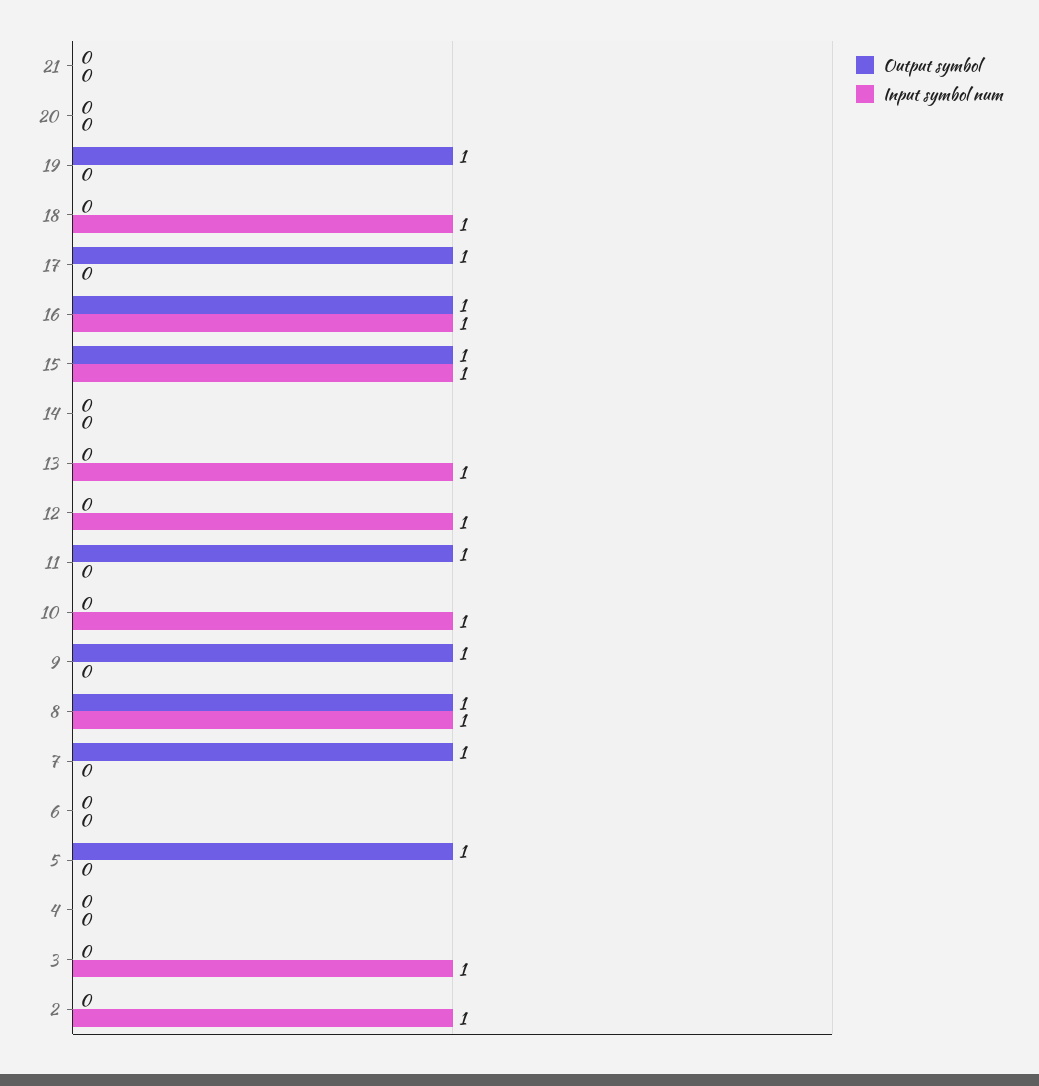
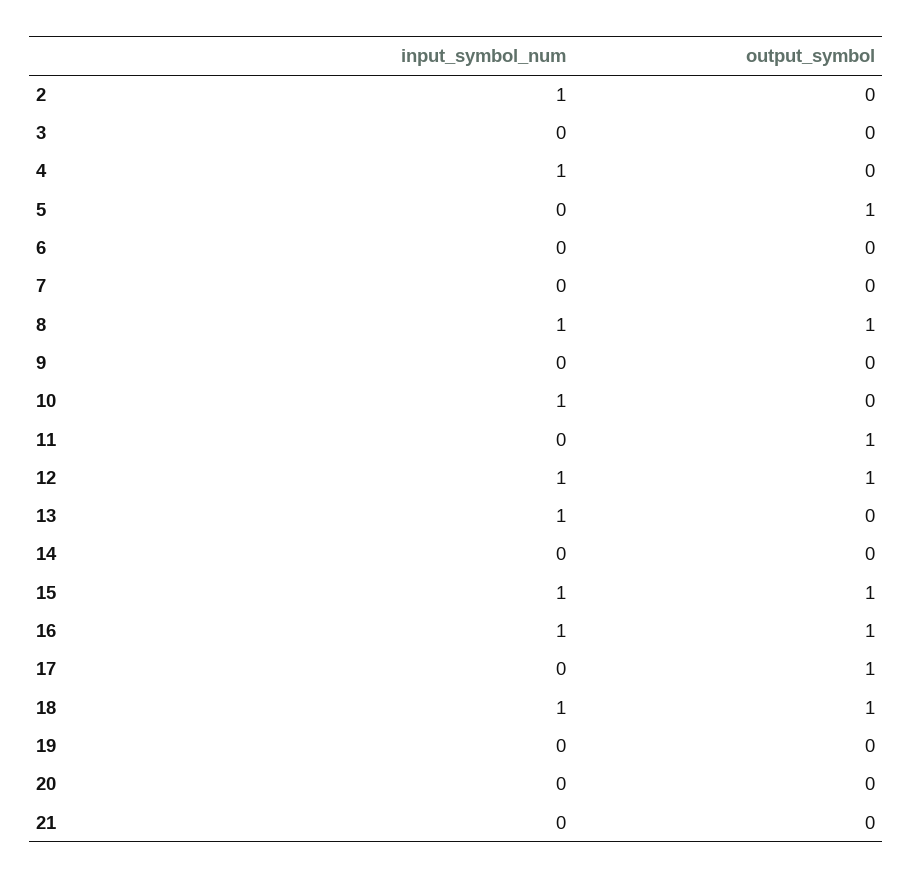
Output symbol, 19: 1 -> 0
Output symbol, 18: 0 -> 1
Output symbol, 12: 0 -> 1
Output symbol, 9: 1 -> 0
Output symbol, 7: 1 -> 0
Input symbol num, 4: 0 -> 1
Input symbol num, 3: 1 -> 0

